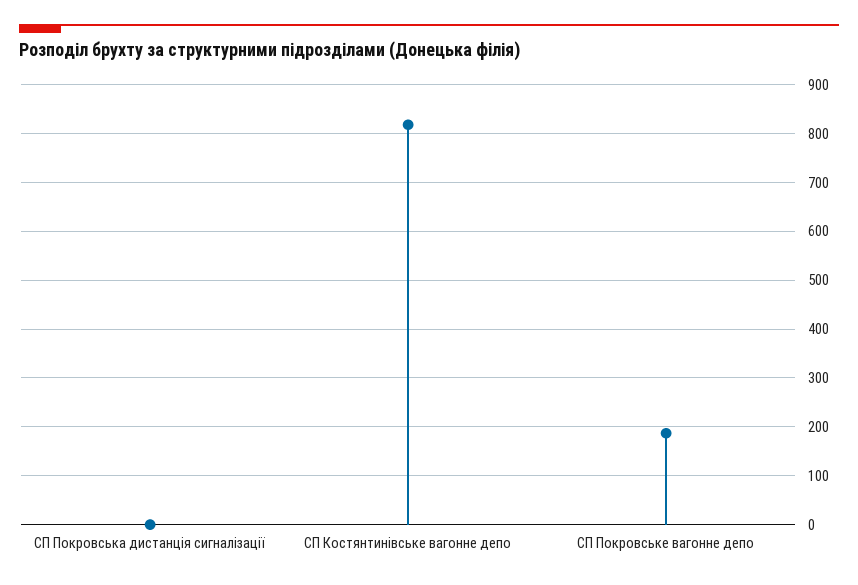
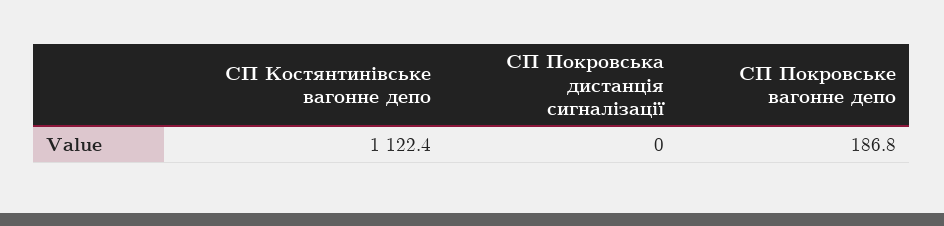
СП Костянтинівське вагонне депо: 820 -> 1122.4

